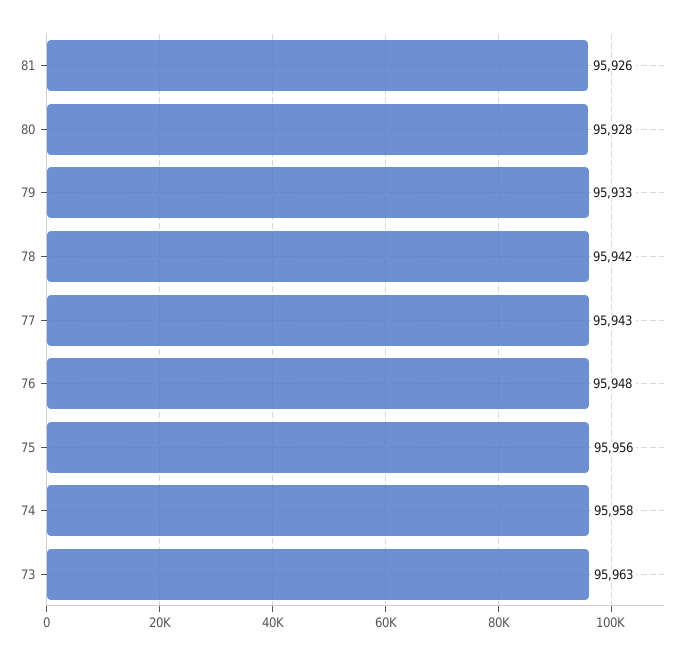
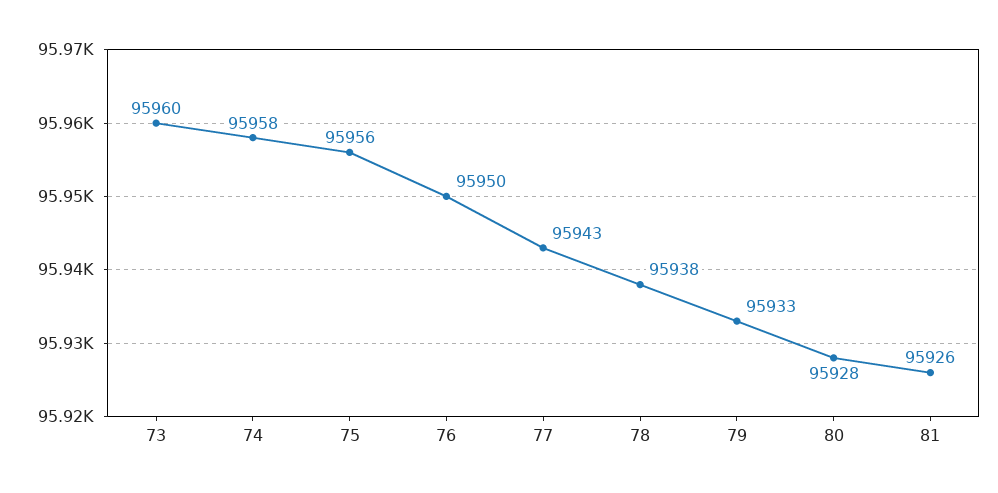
78: 95942 -> 95938
76: 95948 -> 95950
73: 95963 -> 95960

